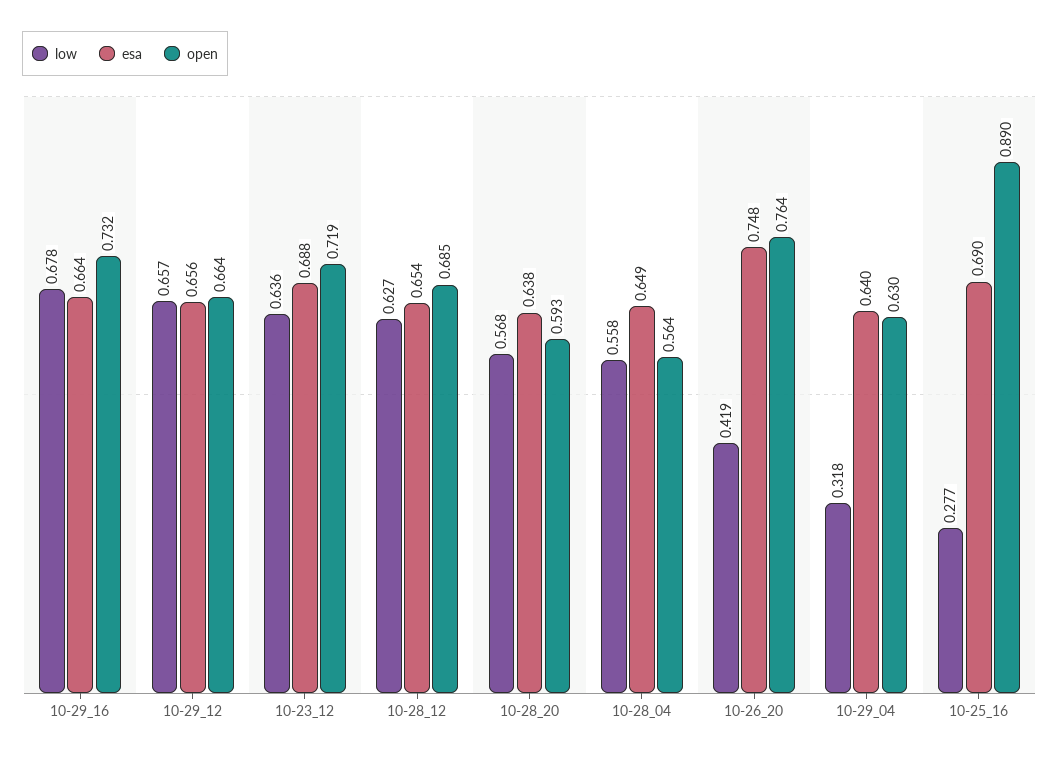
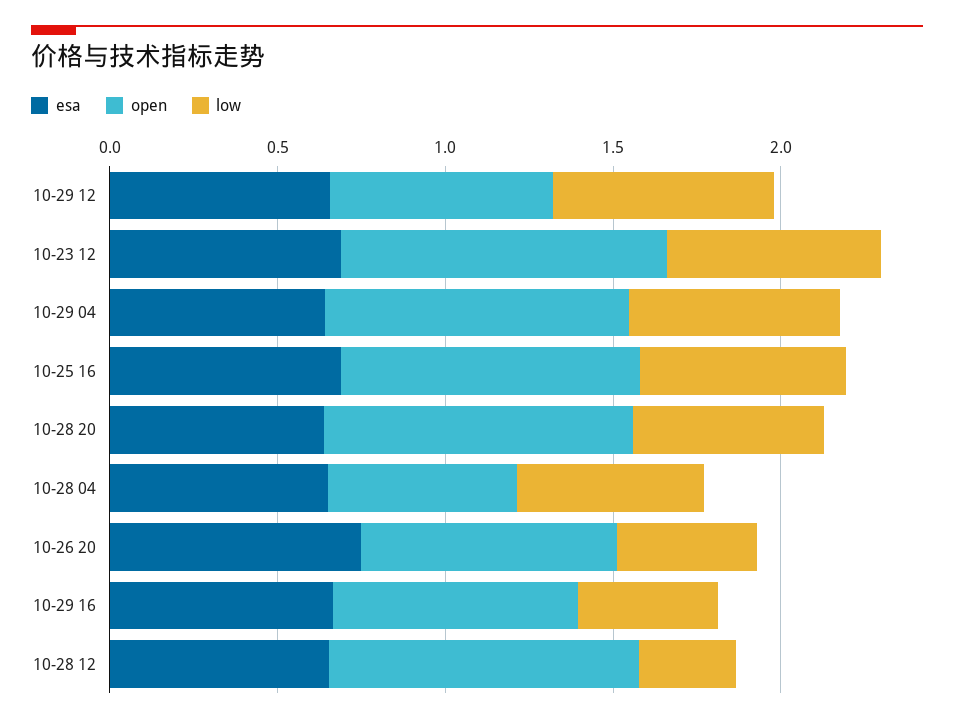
low, 10-29_16: 0.678 -> 0.4
open, 10-23_12: 0.719 -> 1
low, 10-28_12: 0.627 -> 0.3
open, 10-28_12: 0.685 -> 0.9
open, 10-28_20: 0.593 -> 0.9
low, 10-29_04: 0.318 -> 0.6
open, 10-29_04: 0.63 -> 0.9
low, 10-25_16: 0.277 -> 0.6

